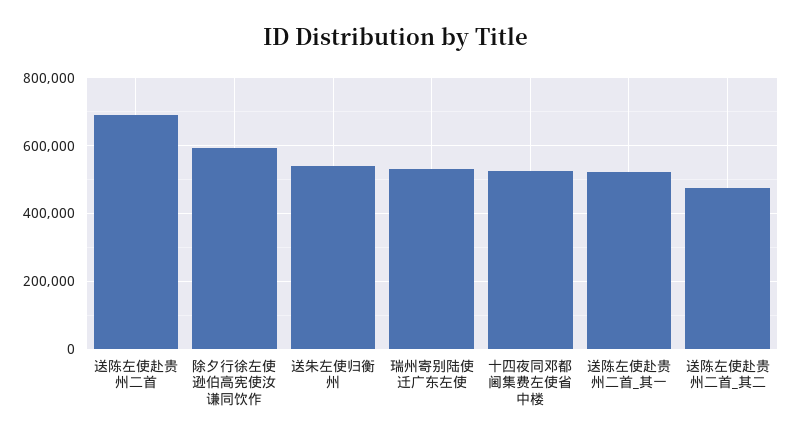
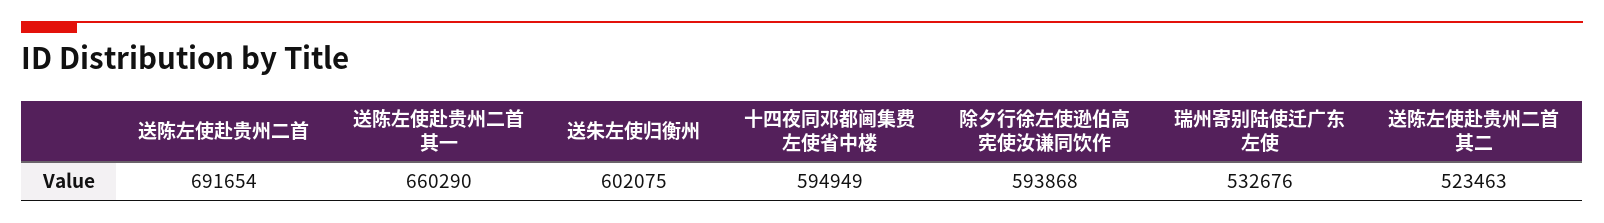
送朱左使归衡州: 540000 -> 602075
十四夜同邓都阃集费左使省中楼: 520000 -> 594949
送陈左使赴贵州二首_其一: 520000 -> 660290
送陈左使赴贵州二首_其二: 480000 -> 523463

